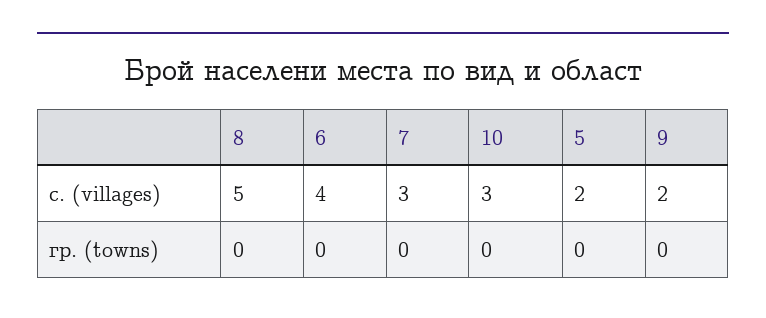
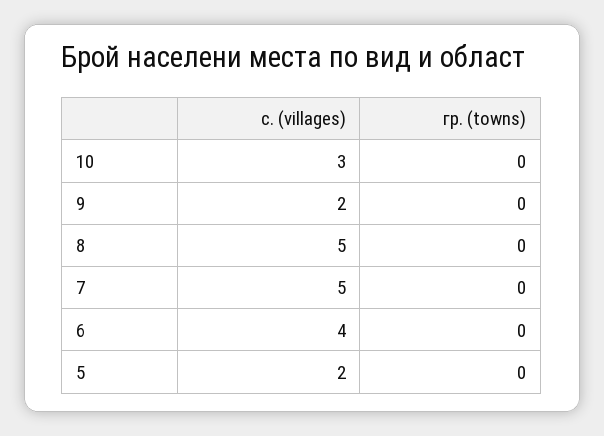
7, с. (villages): 3 -> 5

